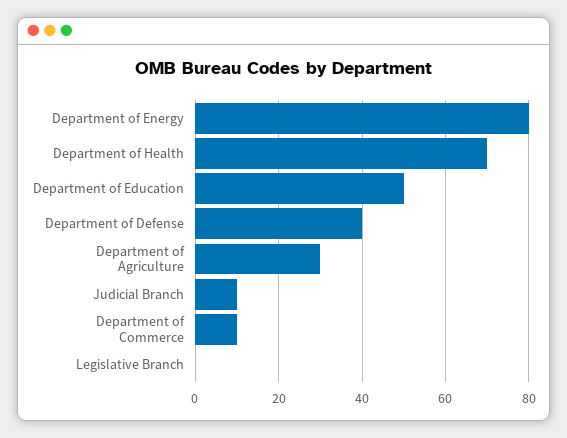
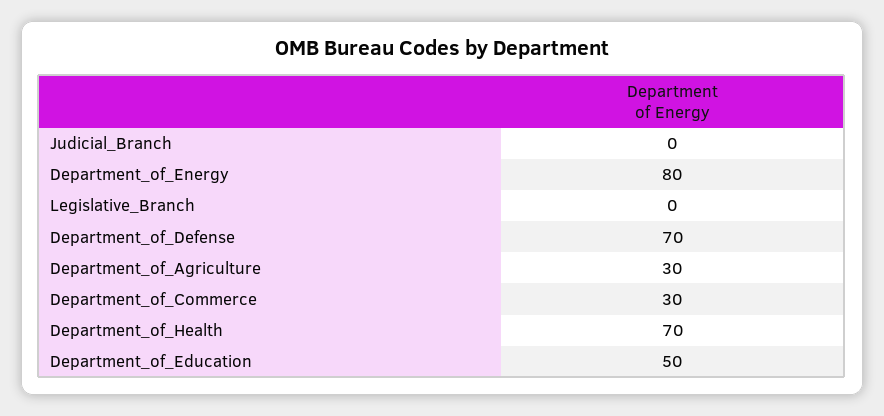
Department of Defense: 40 -> 70
Judicial Branch: 10 -> 0
Department of Commerce: 10 -> 30

